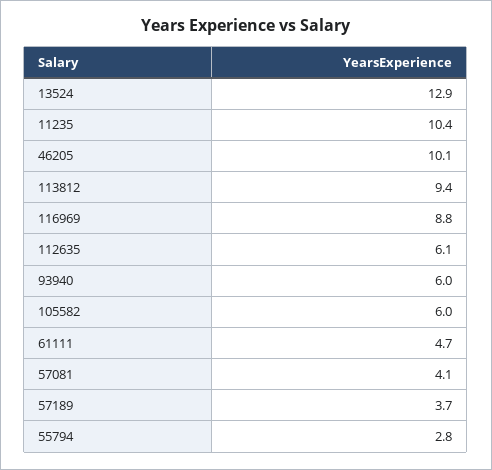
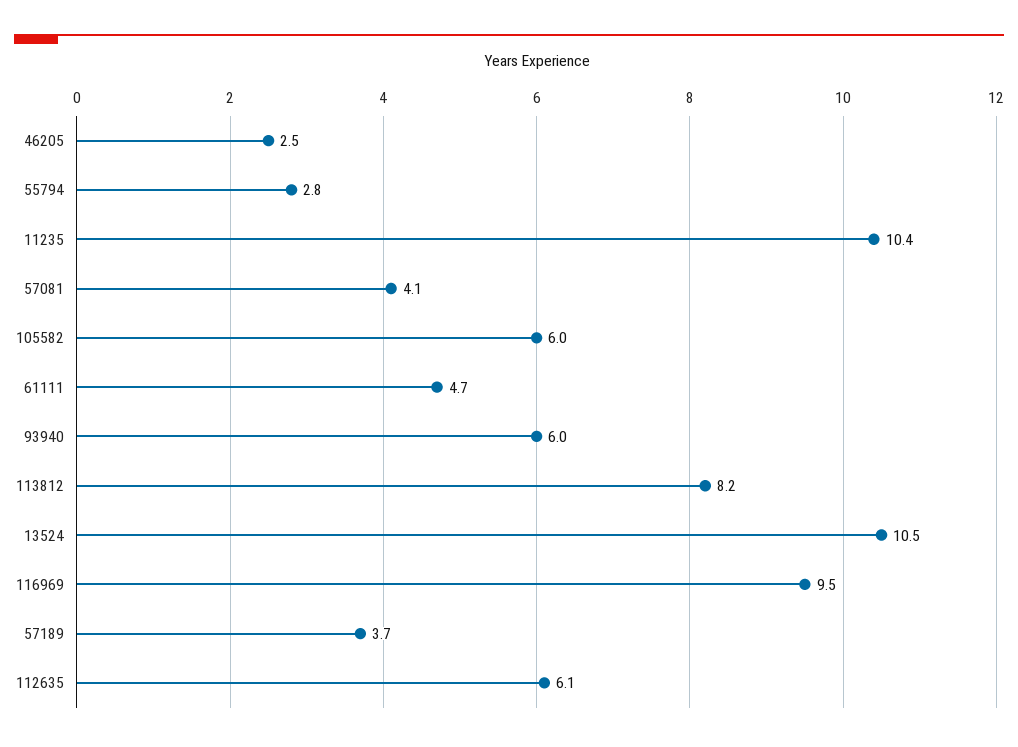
13524: 12.9 -> 10.5
46205: 10.1 -> 2.5
113812: 9.4 -> 8.2
116969: 8.8 -> 9.5

